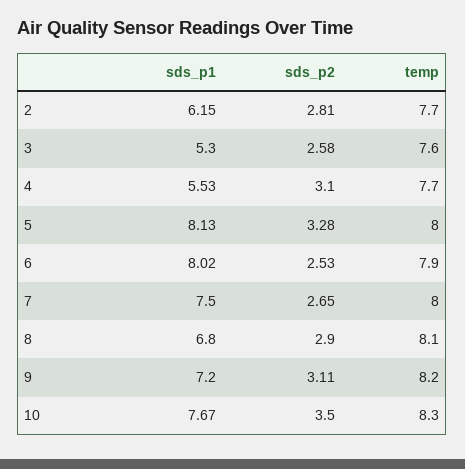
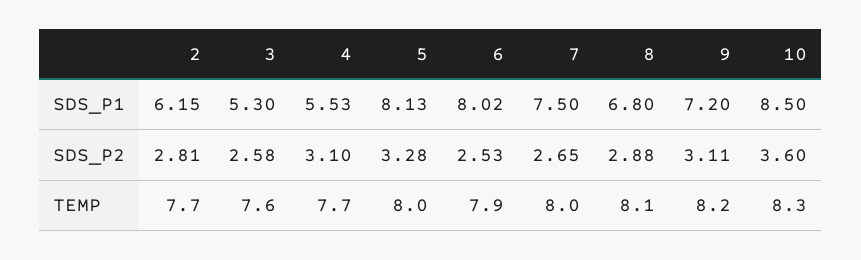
sds_p2, 8: 2.9 -> 2.88
sds_p1, 10: 7.67 -> 8.5
sds_p2, 10: 3.5 -> 3.6

